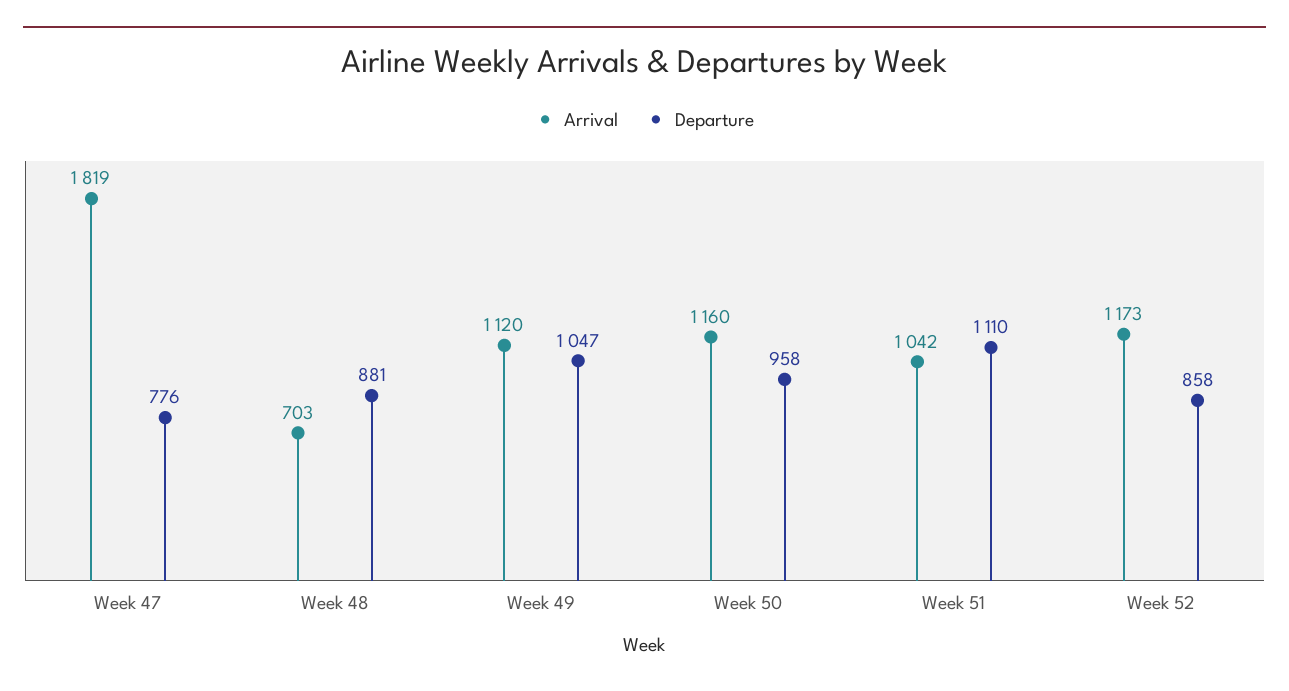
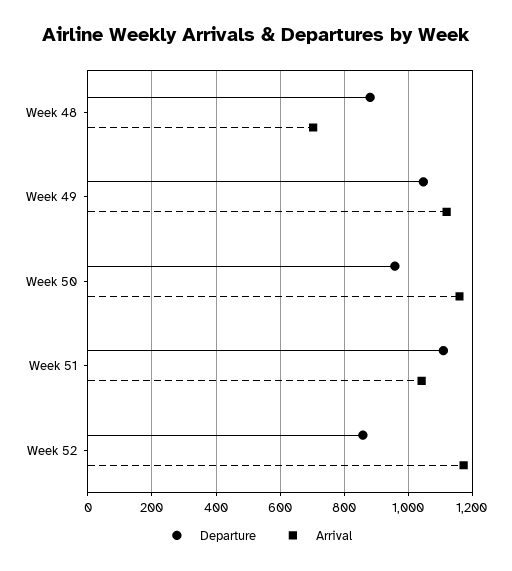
Arrival, Week 47: 1819 -> none
Departure, Week 47: 776 -> none

